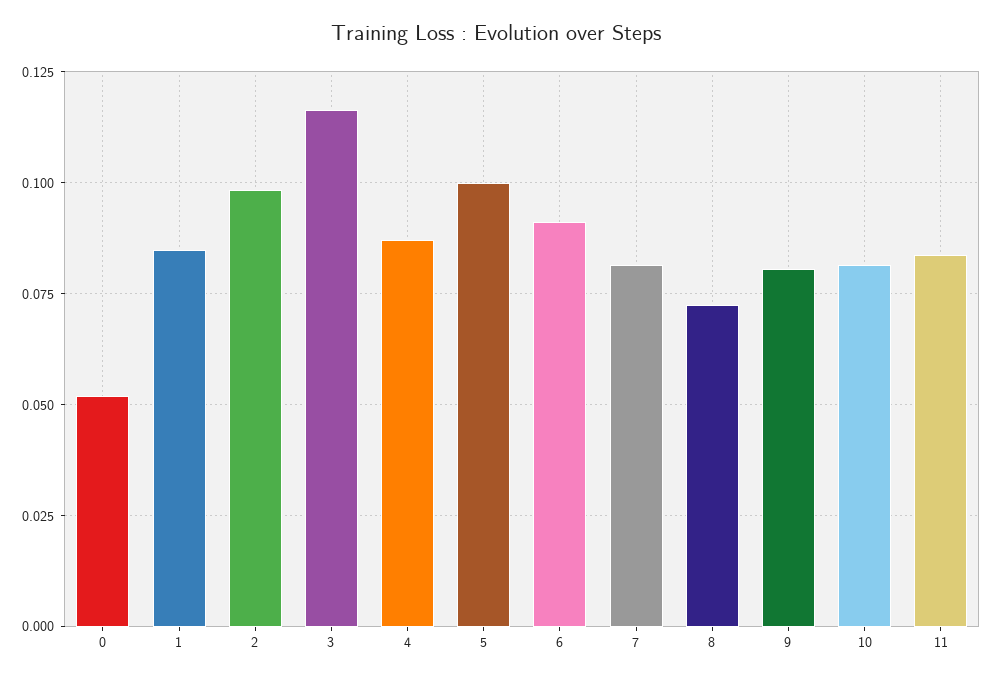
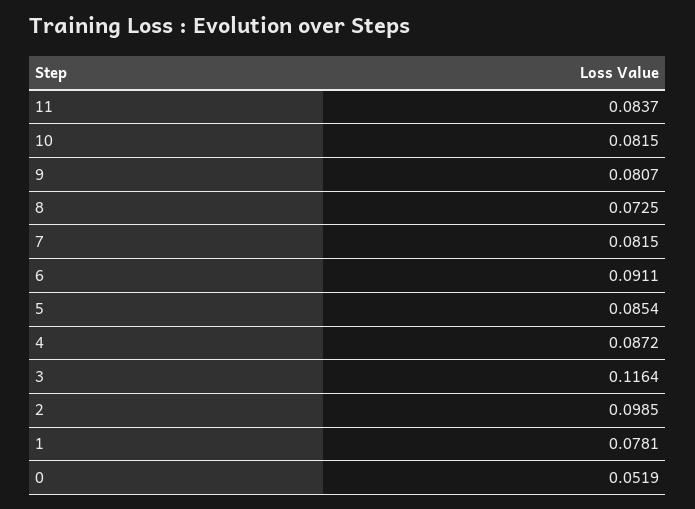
1: 0.085 -> 0.0781
5: 0.1 -> 0.0854

